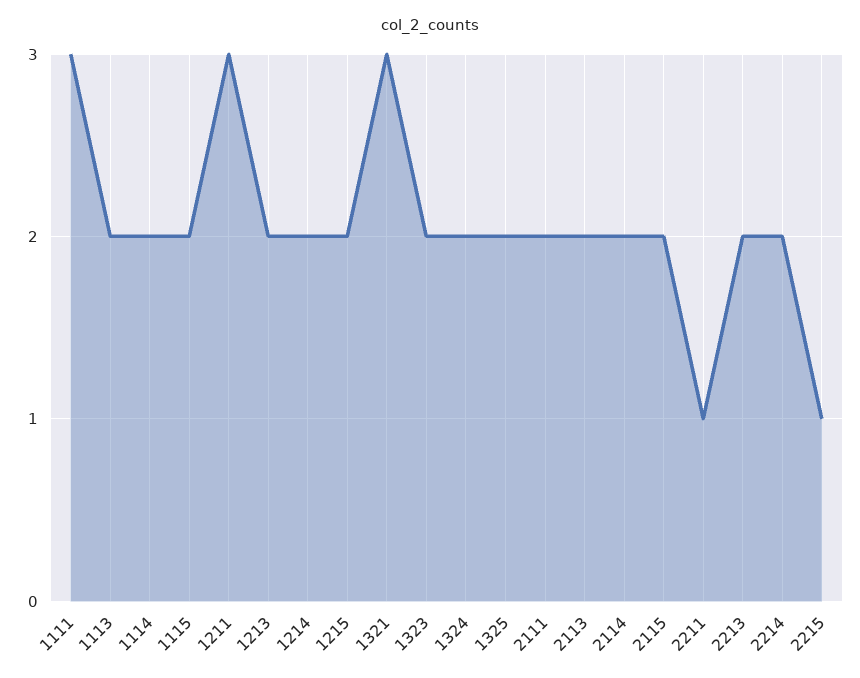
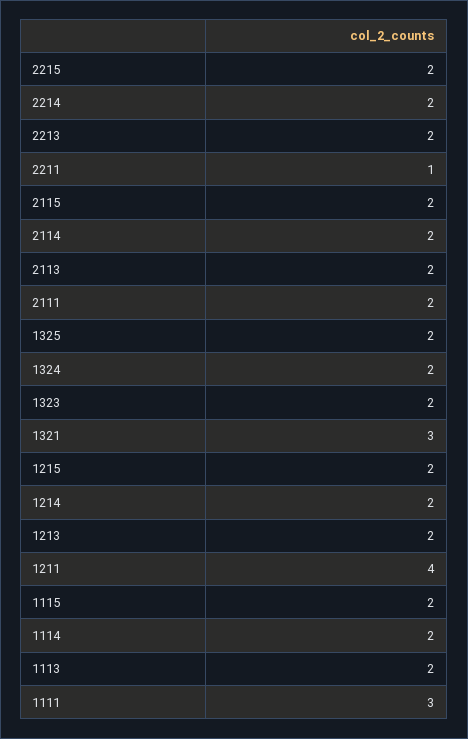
1211: 3 -> 4
2215: 1 -> 2

